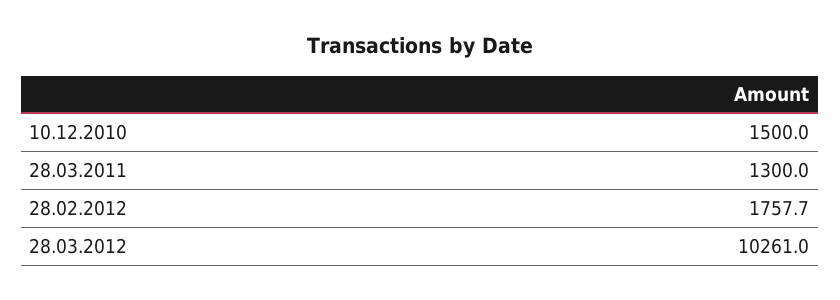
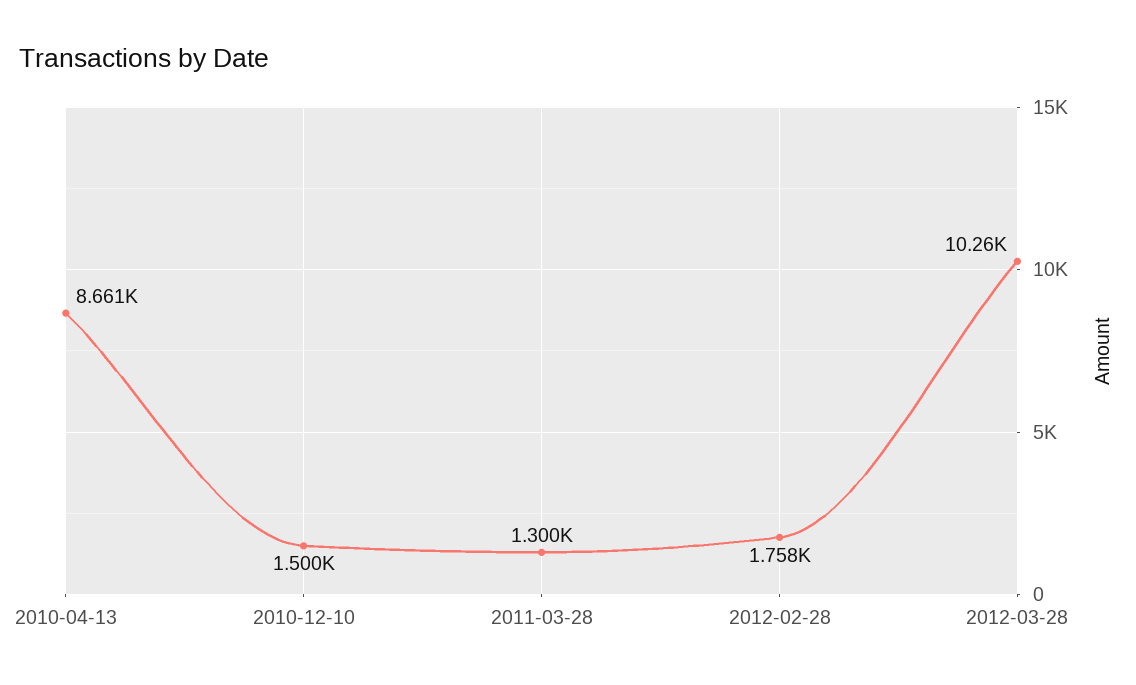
2010-04-13: none -> 8661

